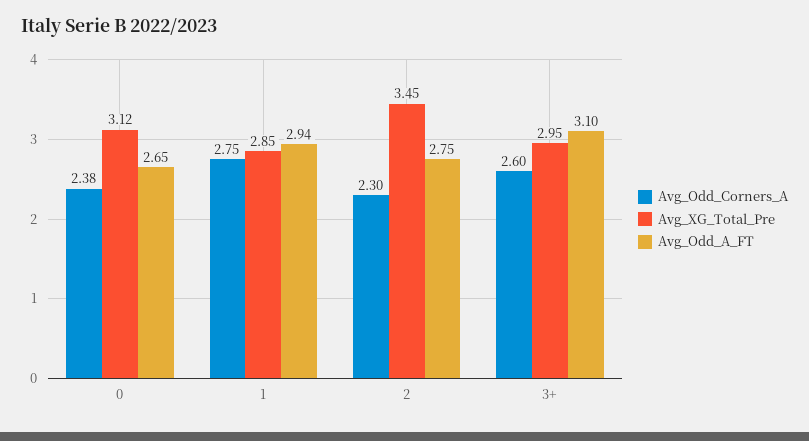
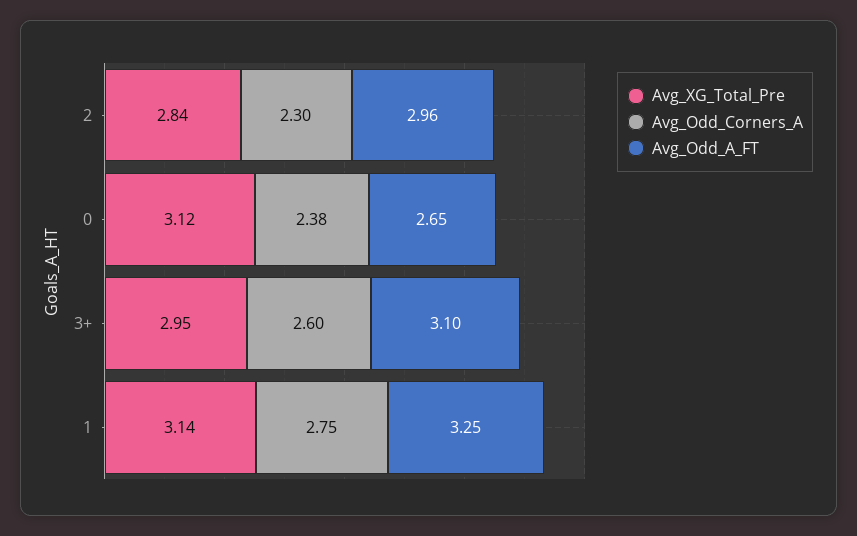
Avg_XG_Total_Pre, 1: 2.85 -> 3.14
Avg_Odd_A_FT, 1: 2.94 -> 3.25
Avg_XG_Total_Pre, 2: 3.45 -> 2.84
Avg_Odd_A_FT, 2: 2.75 -> 2.96

